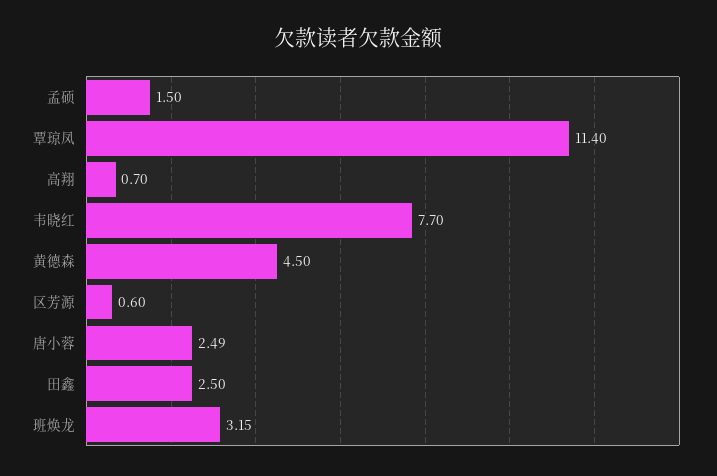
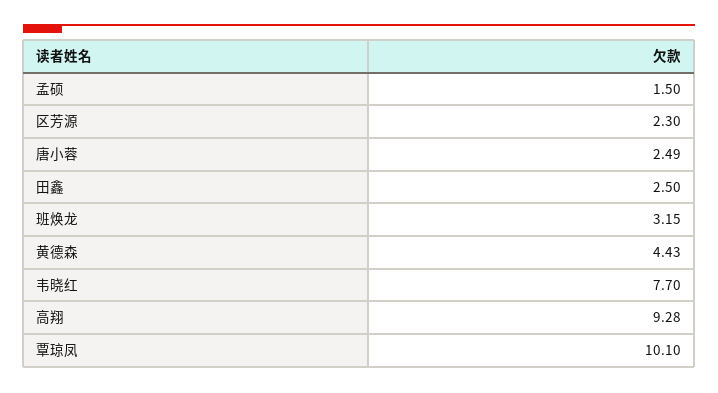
覃琼凤: 11.4 -> 10.1
高翔: 0.7 -> 9.28
黄德森: 4.5 -> 4.43
区芳源: 0.6 -> 2.3

